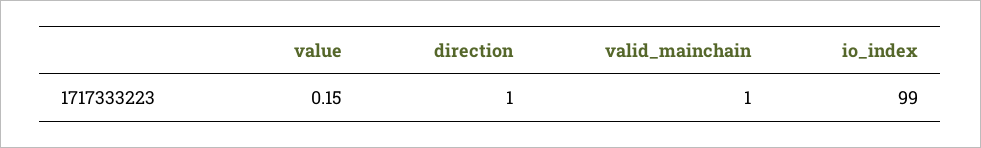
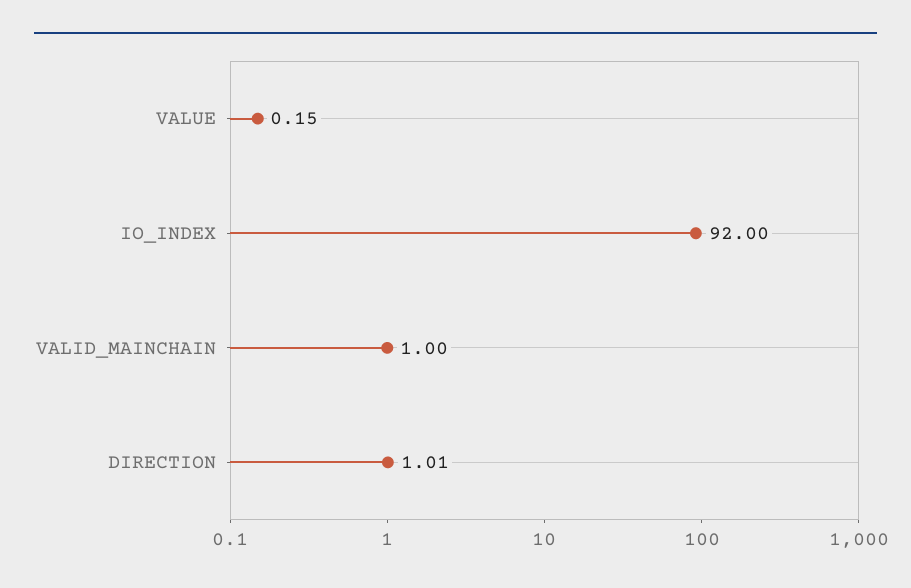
direction: 1 -> 1.01
io_index: 99 -> 92

